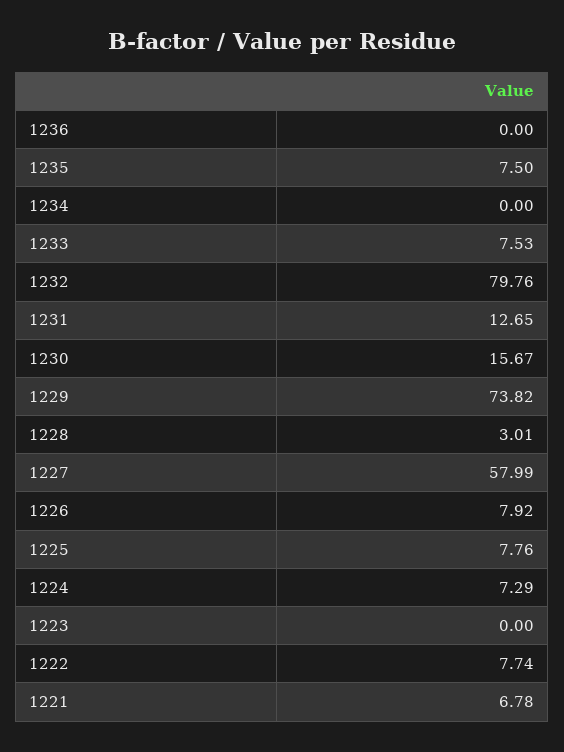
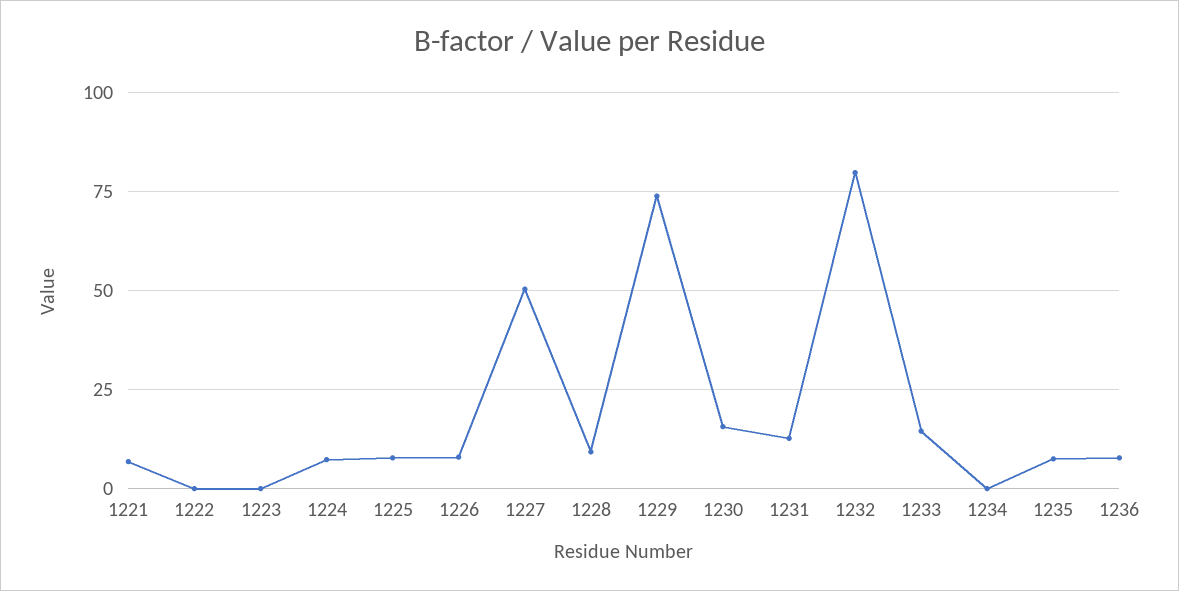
1236: 0 -> 7.5
1233: 7.53 -> 15
1228: 3.01 -> 10
1227: 57.99 -> 50
1222: 7.74 -> 0

